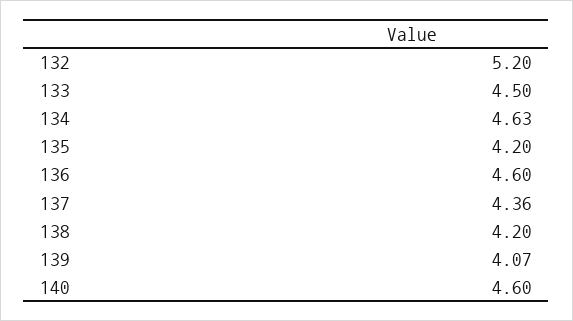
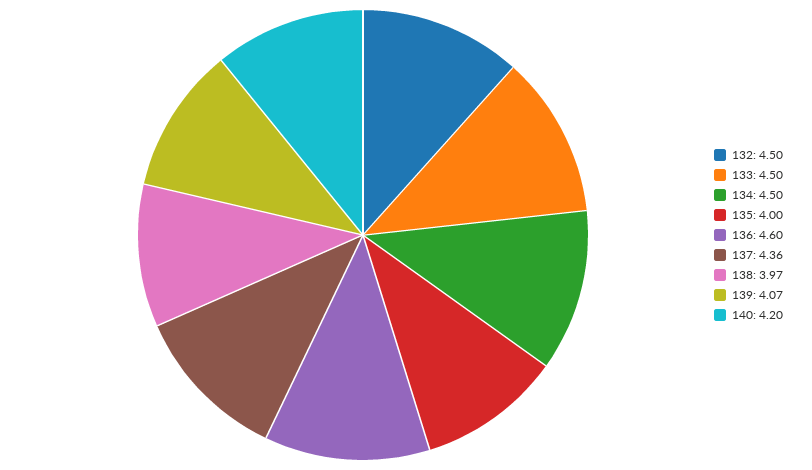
132: 5.2 -> 4.5
134: 4.63 -> 4.5
135: 4.2 -> 4
138: 4.2 -> 3.97
140: 4.6 -> 4.2

